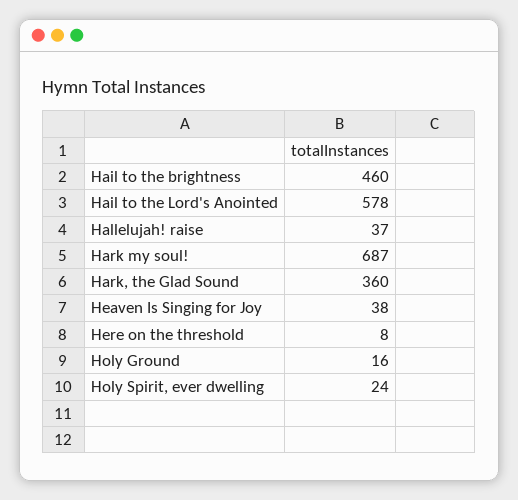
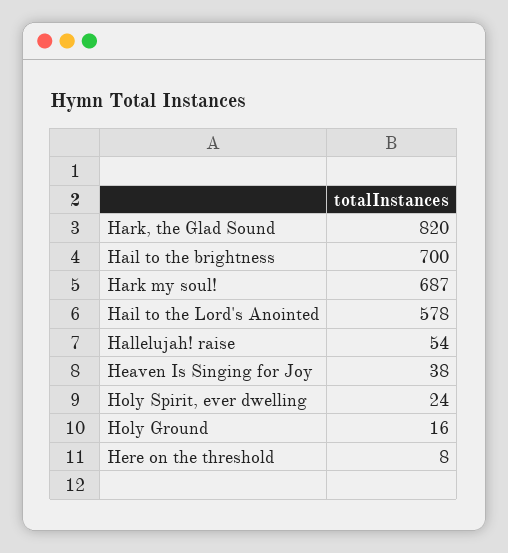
Hail to the brightness: 460 -> 700
Hallelujah! raise: 37 -> 54
Hark, the Glad Sound: 360 -> 820

